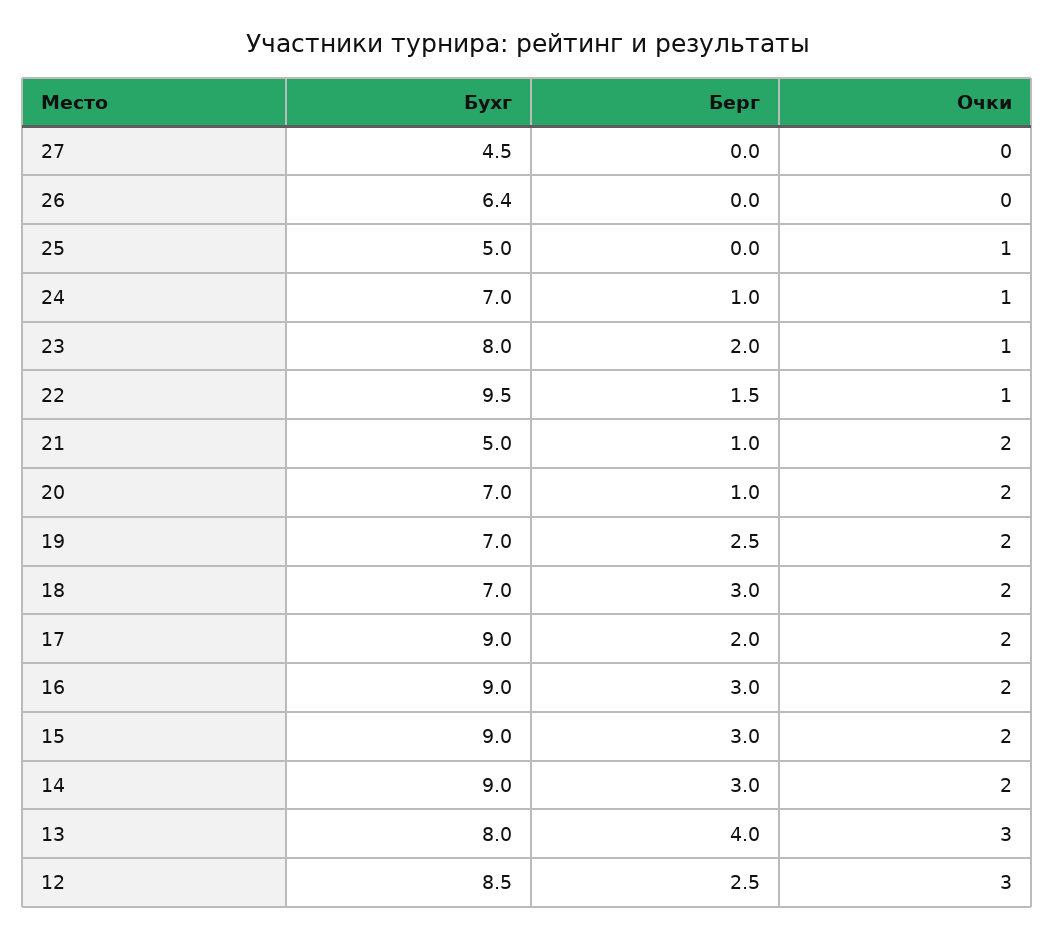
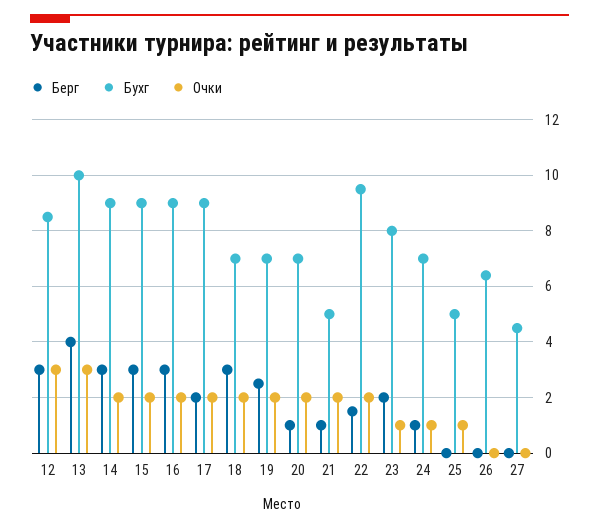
Очки, 22: 1 -> 2
Бухг, 13: 8 -> 10
Берг, 12: 2.5 -> 3

